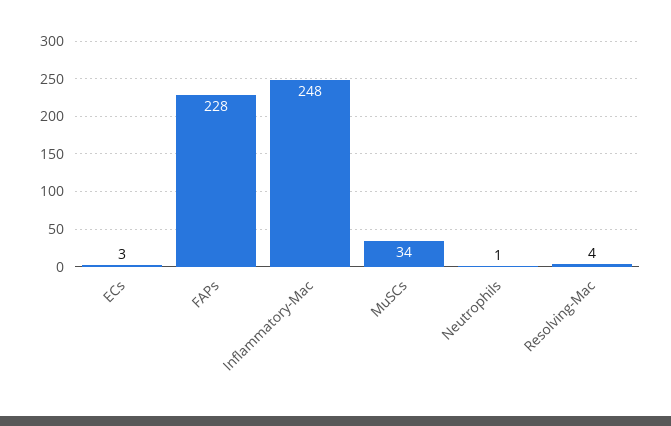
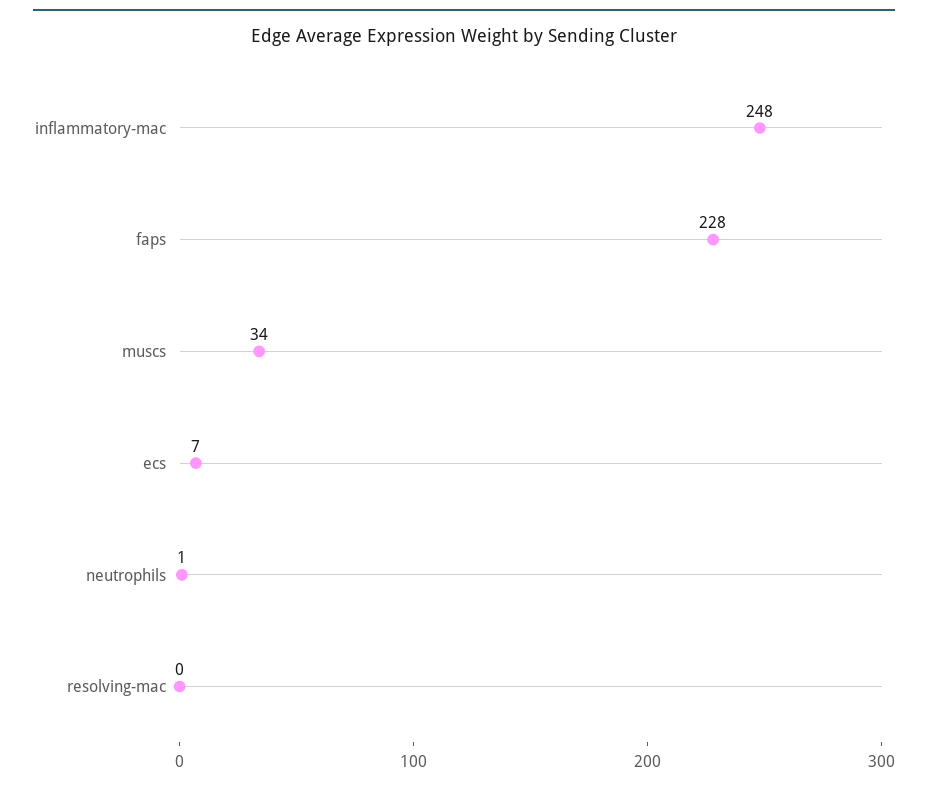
ECs: 3 -> 7
Resolving-Mac: 4 -> 0

